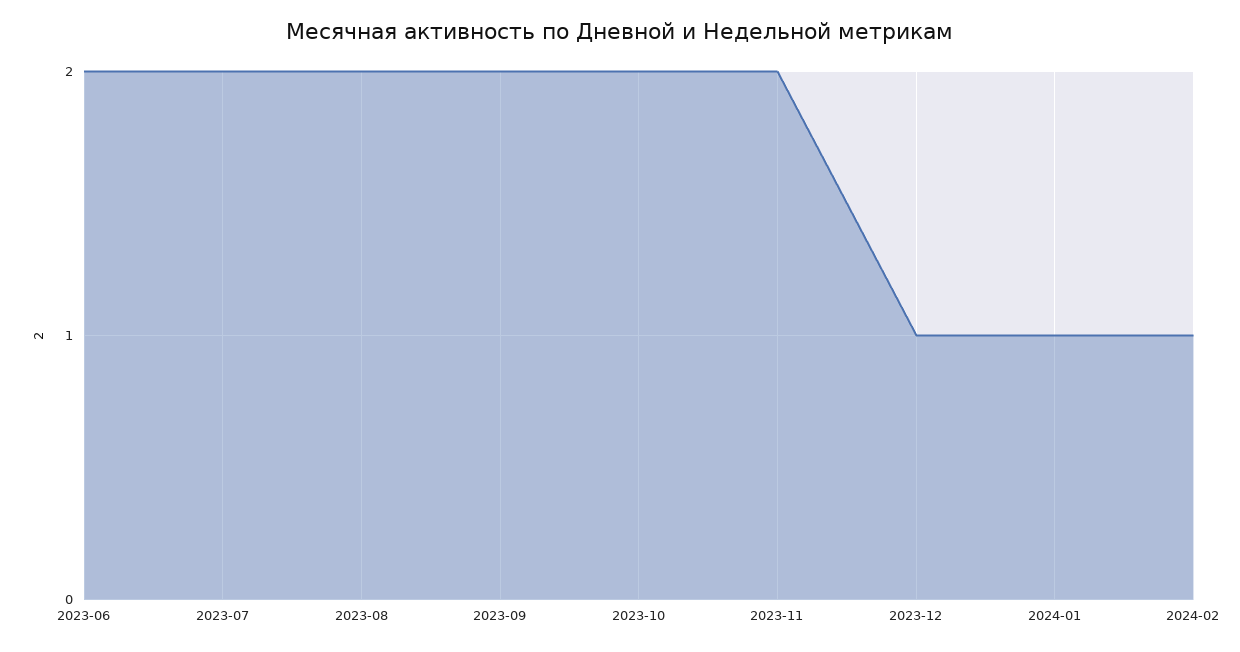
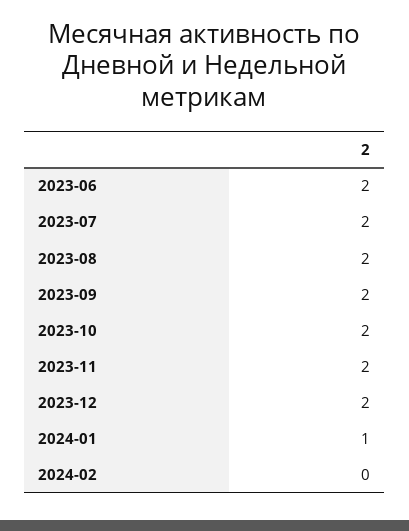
2023-12: 1 -> 2
2024-02: 1 -> 0

